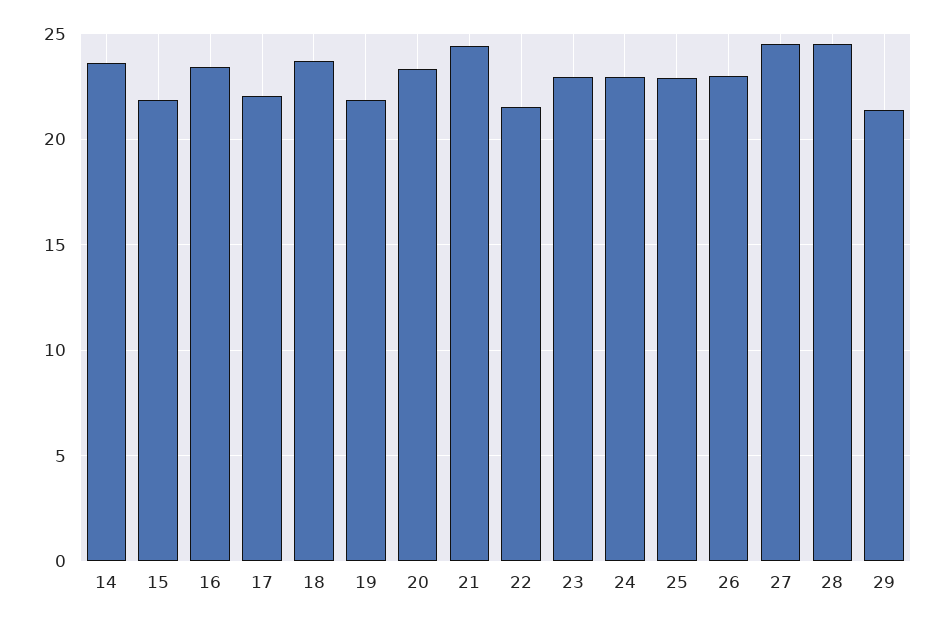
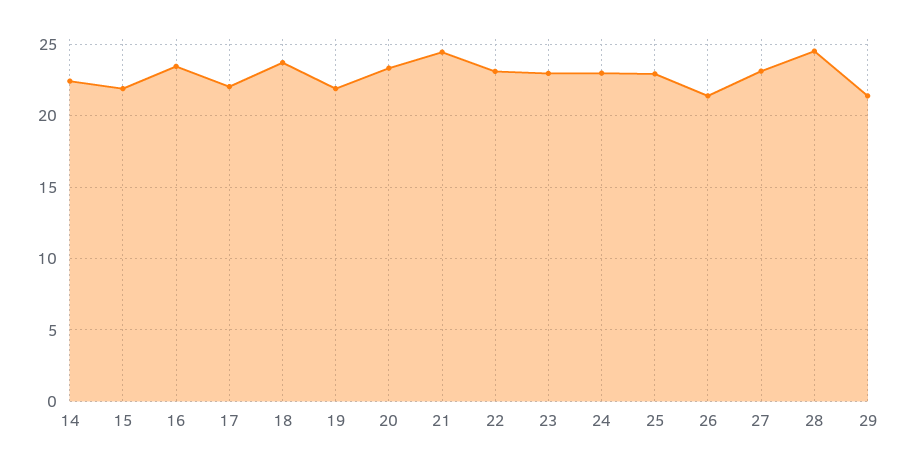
14: 23.5 -> 22.5
22: 21.5 -> 23
26: 23 -> 21.5
27: 24.5 -> 23

